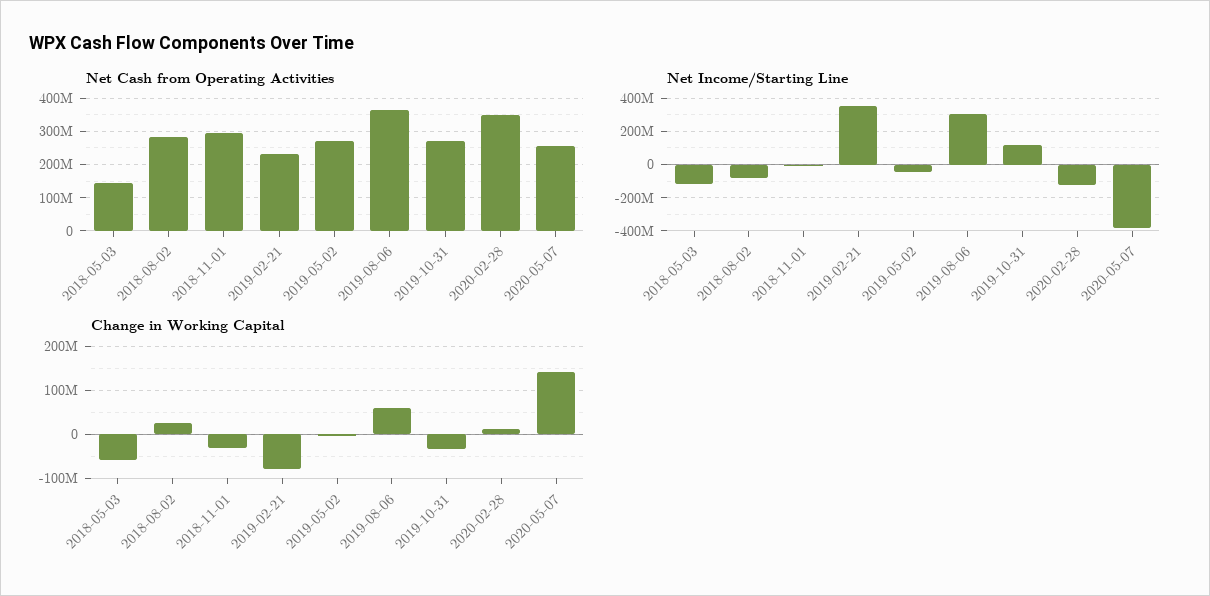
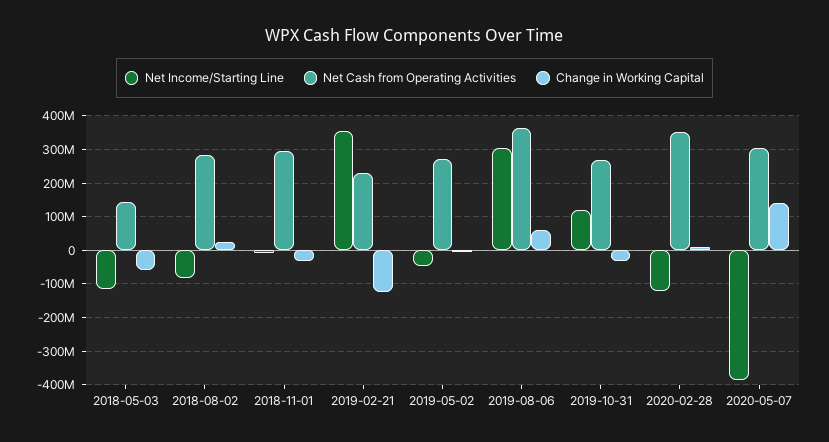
Net Cash from Operating Activities, 2020-05-07: 260000000 -> 300000000
Change in Working Capital, 2019-02-21: -80000000 -> -120000000

